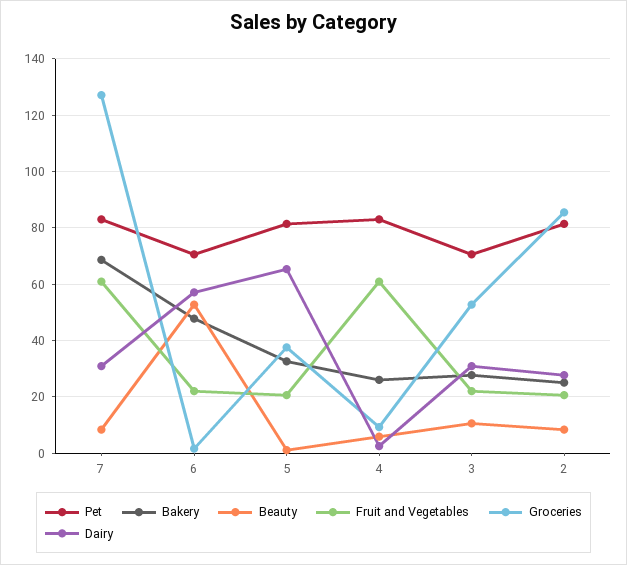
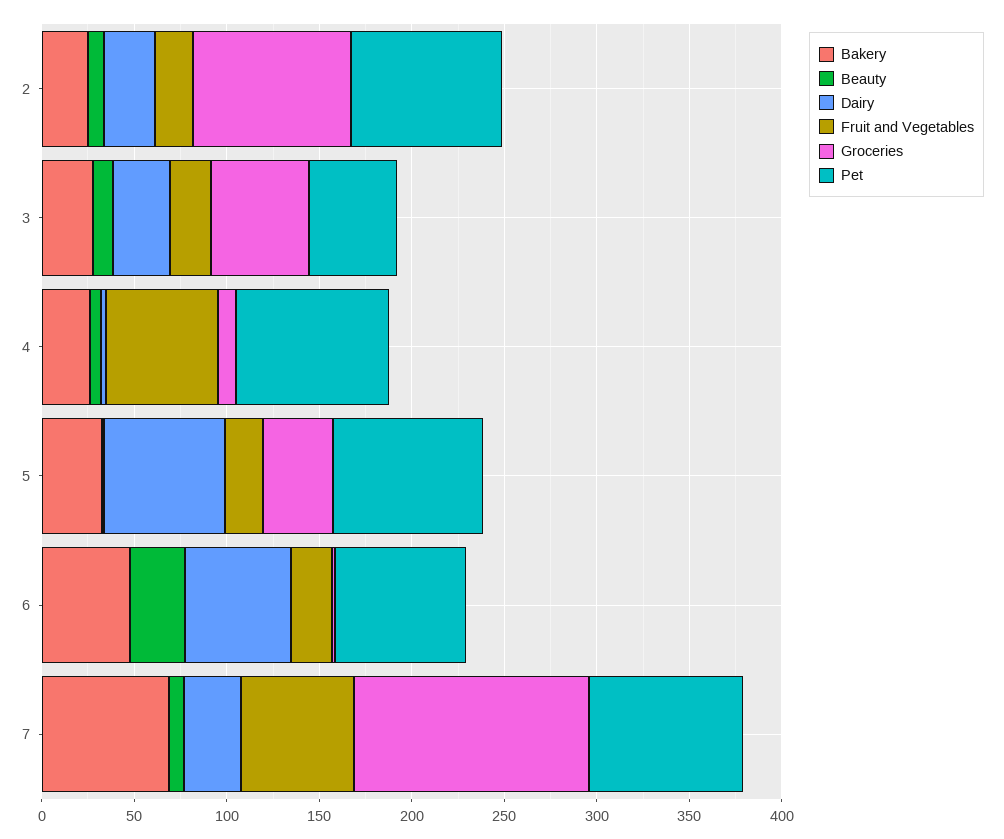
Beauty, 6: 52.5 -> 30
Pet, 3: 70 -> 50

